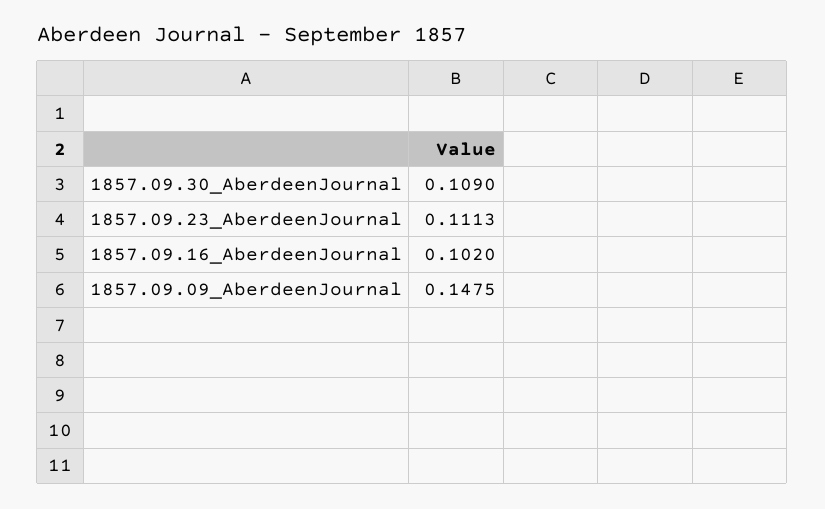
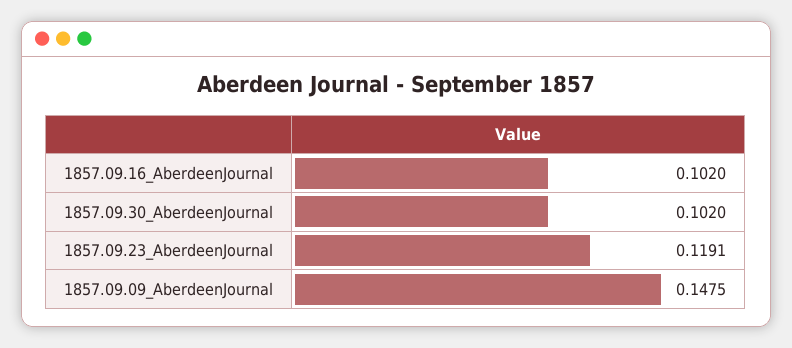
1857.09.30_AberdeenJournal: 0.109 -> 0.102
1857.09.23_AberdeenJournal: 0.1113 -> 0.1191

